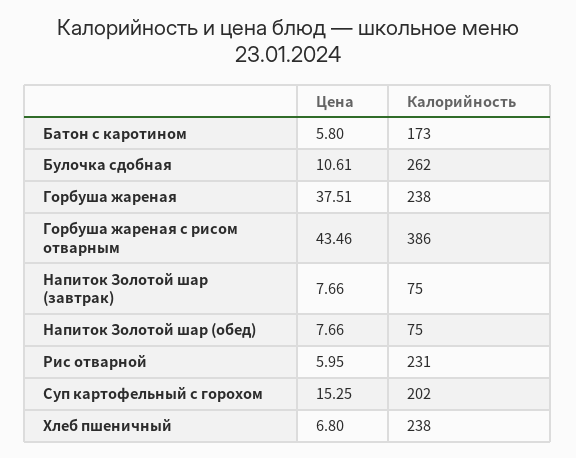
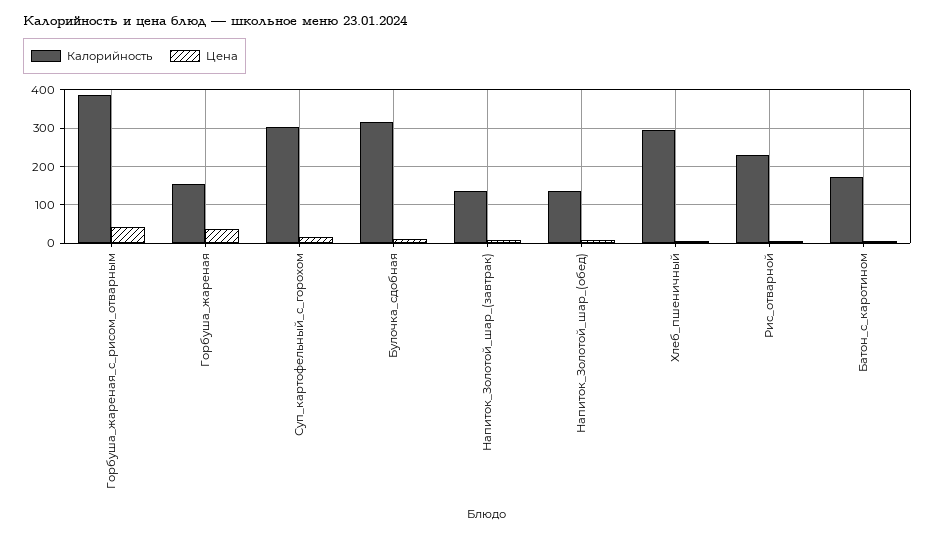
Калорийность, Булочка сдобная: 262 -> 320
Калорийность, Горбуша жареная: 238 -> 160
Калорийность, Напиток Золотой шар (завтрак): 75 -> 140
Калорийность, Напиток Золотой шар (обед): 75 -> 140
Калорийность, Суп картофельный с горохом: 202 -> 300
Калорийность, Хлеб пшеничный: 238 -> 300

